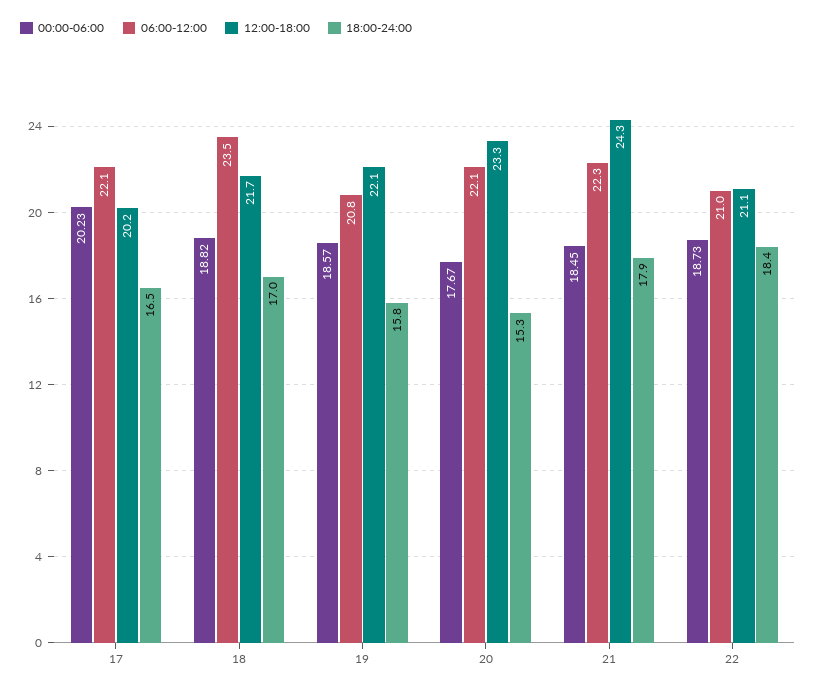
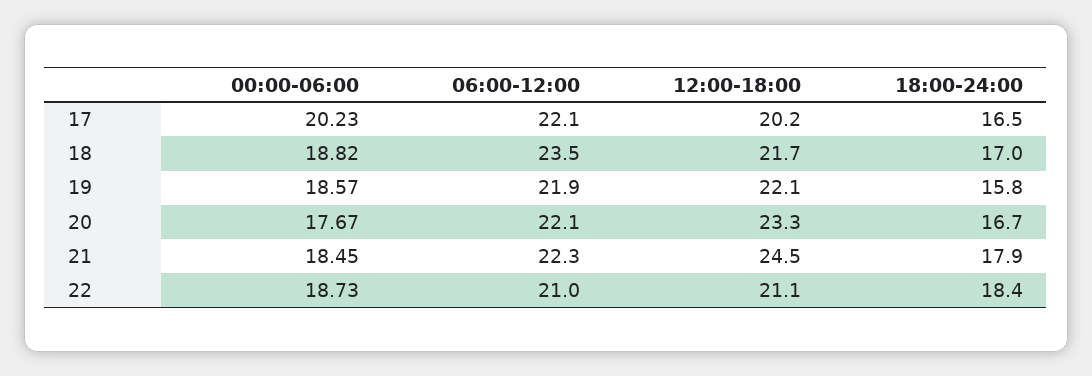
06:00-12:00, 19: 20.8 -> 21.9
18:00-24:00, 20: 15.3 -> 16.7
12:00-18:00, 21: 24.3 -> 24.5

